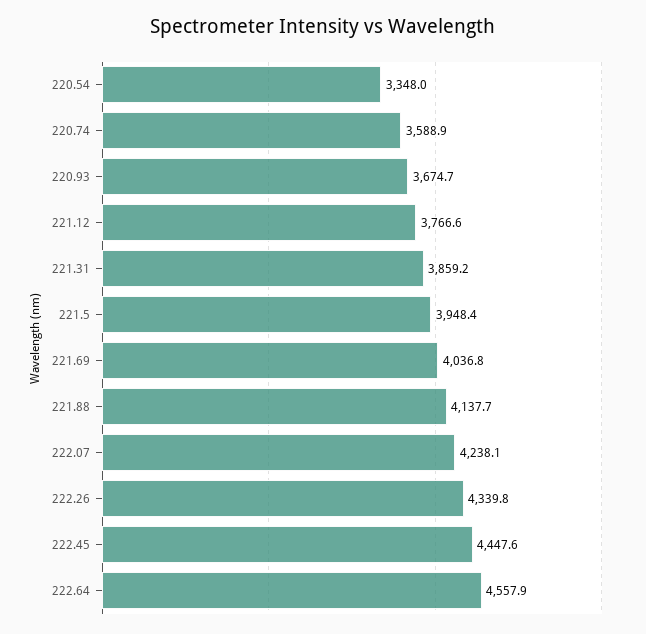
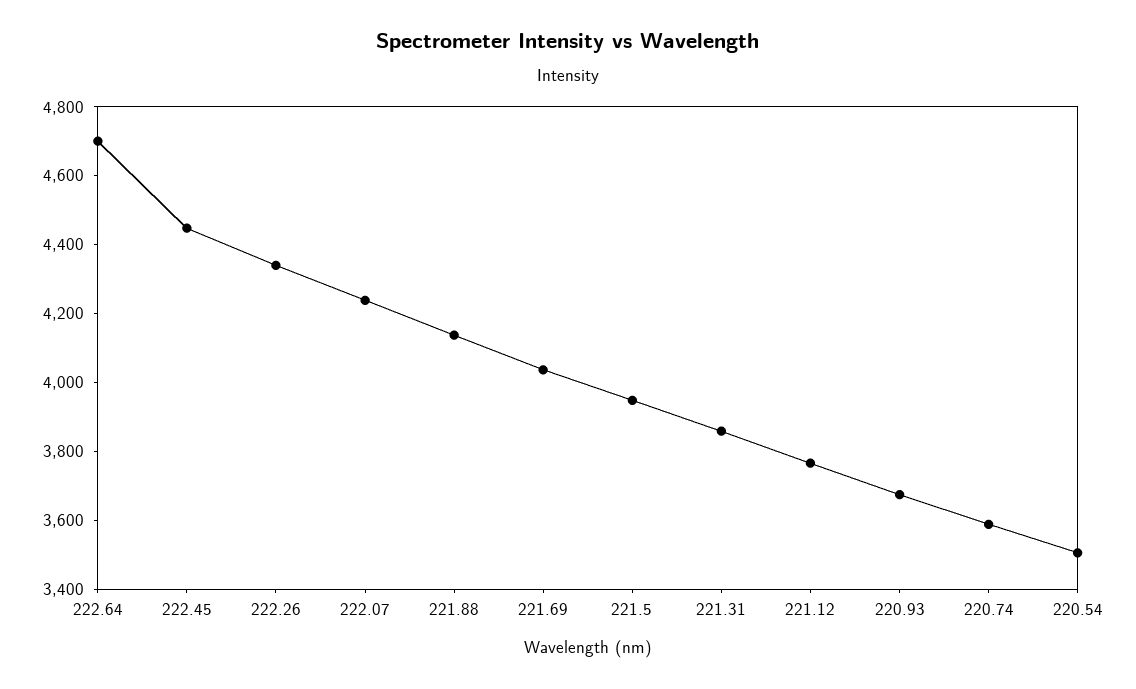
220.54: 3348 -> 3500
222.64: 4557.9 -> 4700

